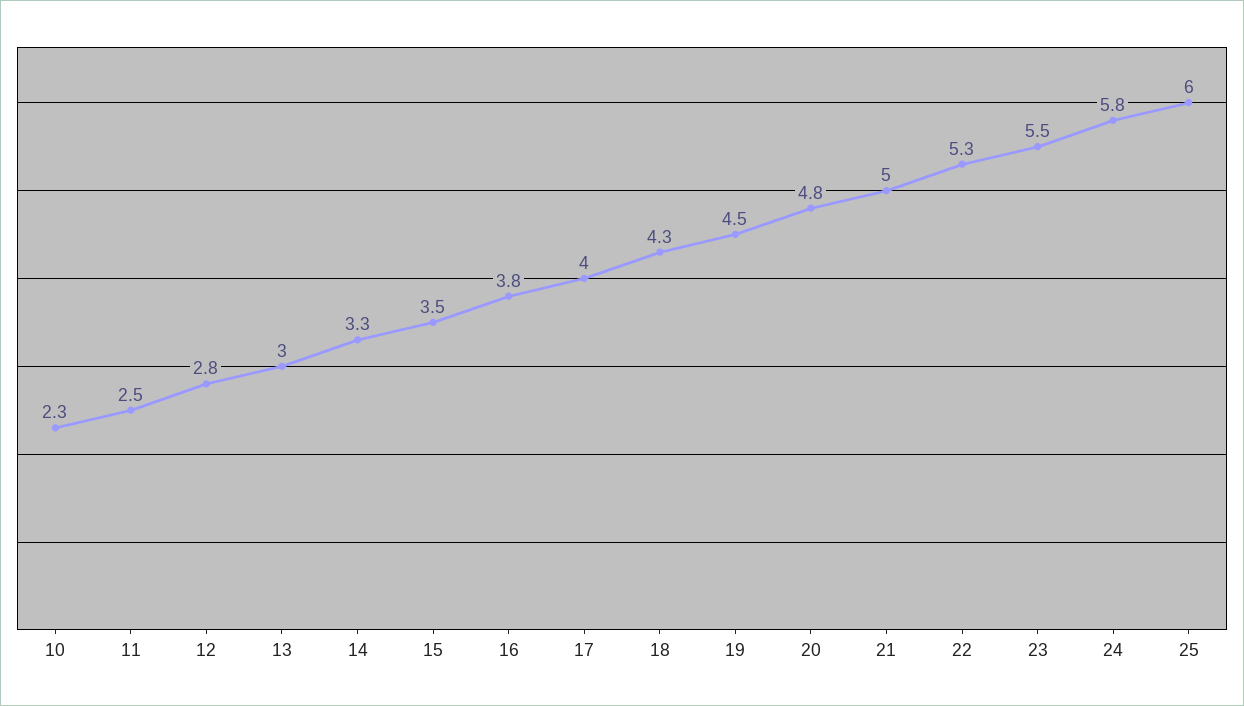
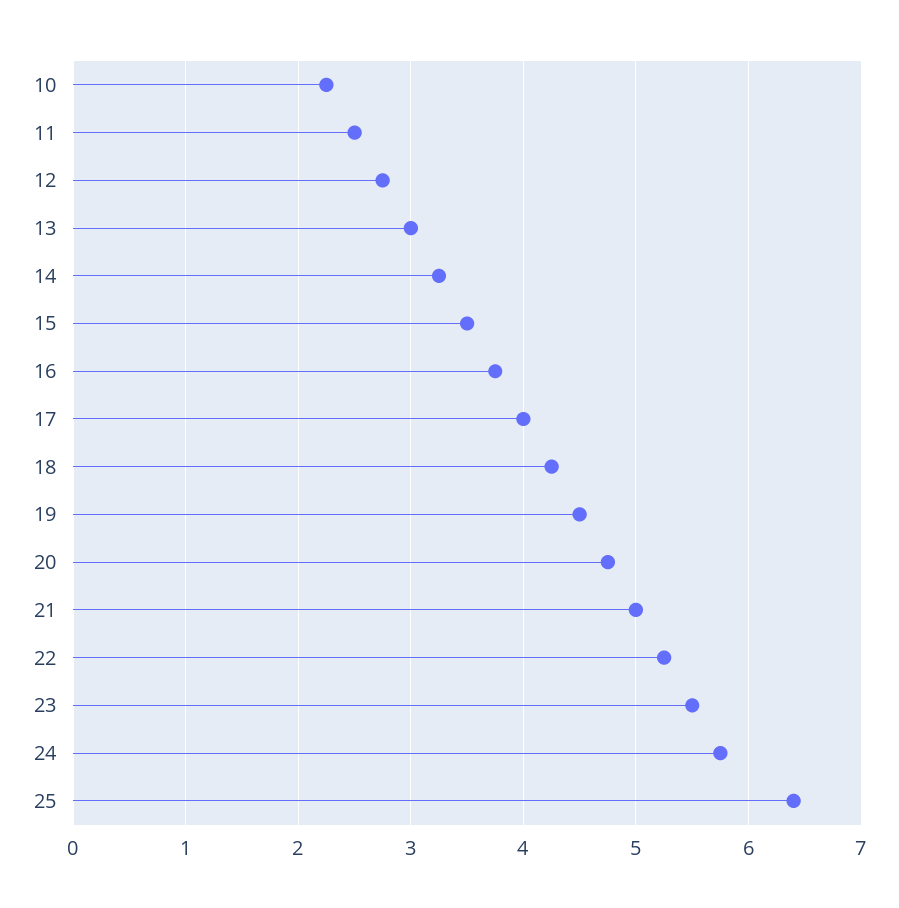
25: 6 -> 6.4

